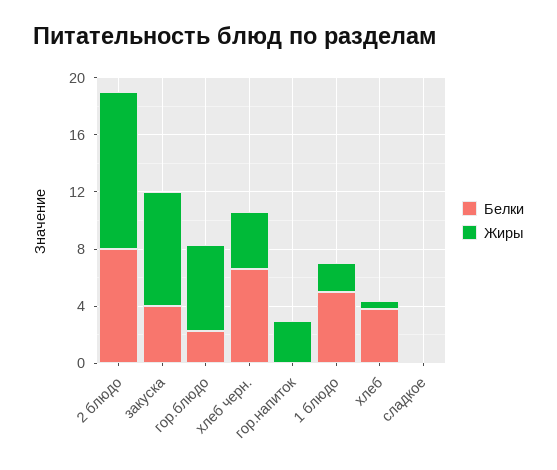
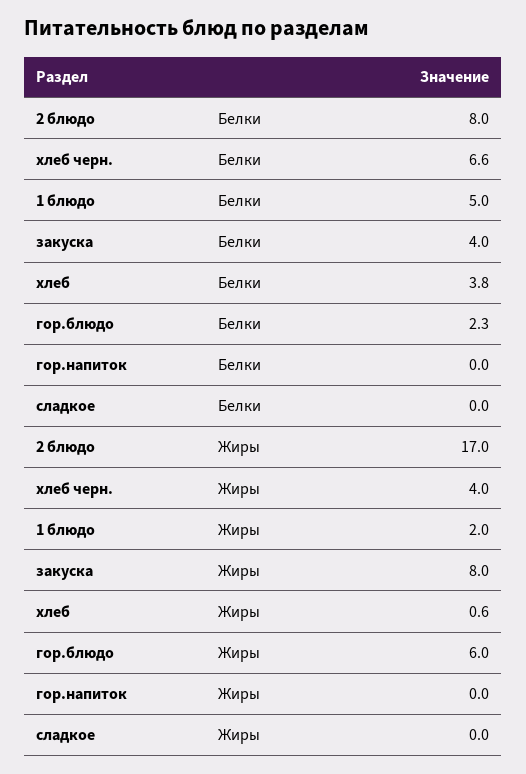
Жиры, 2 блюдо: 11 -> 17
Жиры, гор.напиток: 3 -> 0

